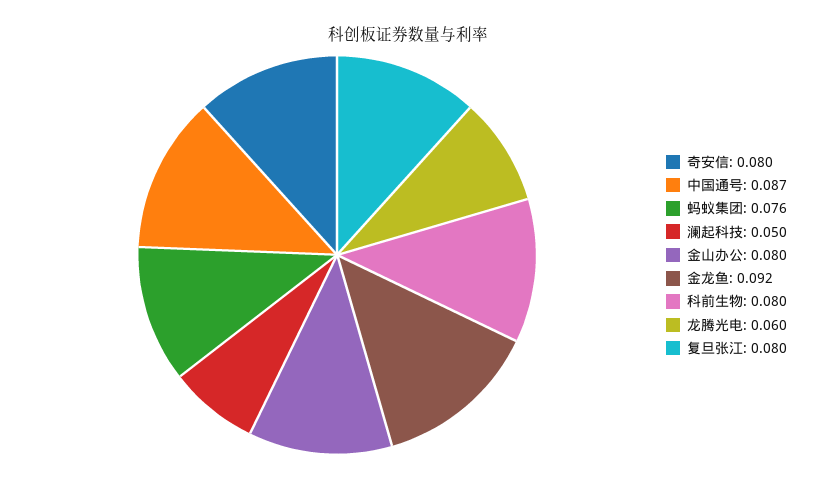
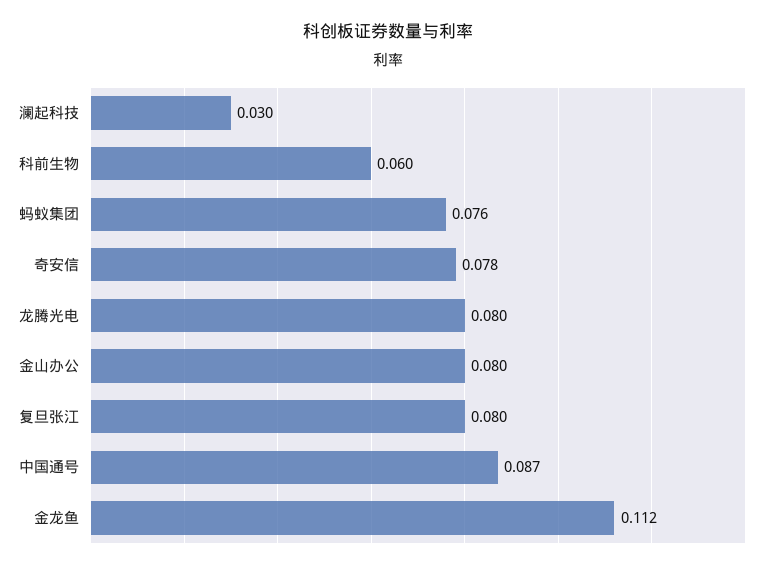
奇安信: 0.08 -> 0.078
澜起科技: 0.05 -> 0.03
金龙鱼: 0.092 -> 0.112
科前生物: 0.08 -> 0.06
龙腾光电: 0.06 -> 0.08

